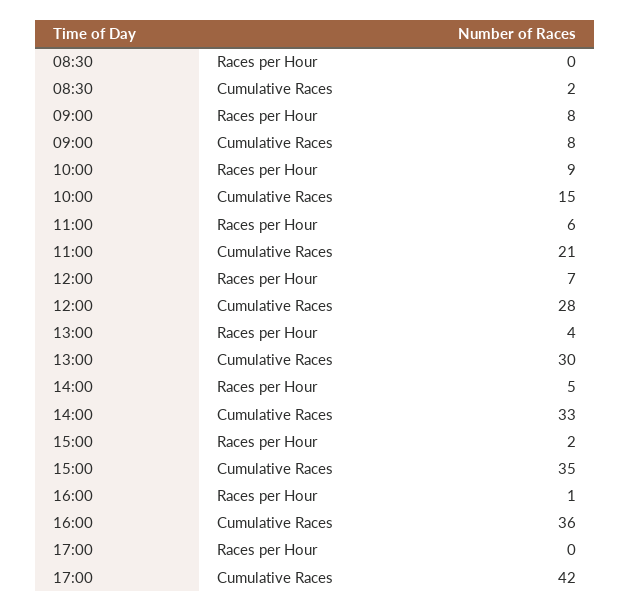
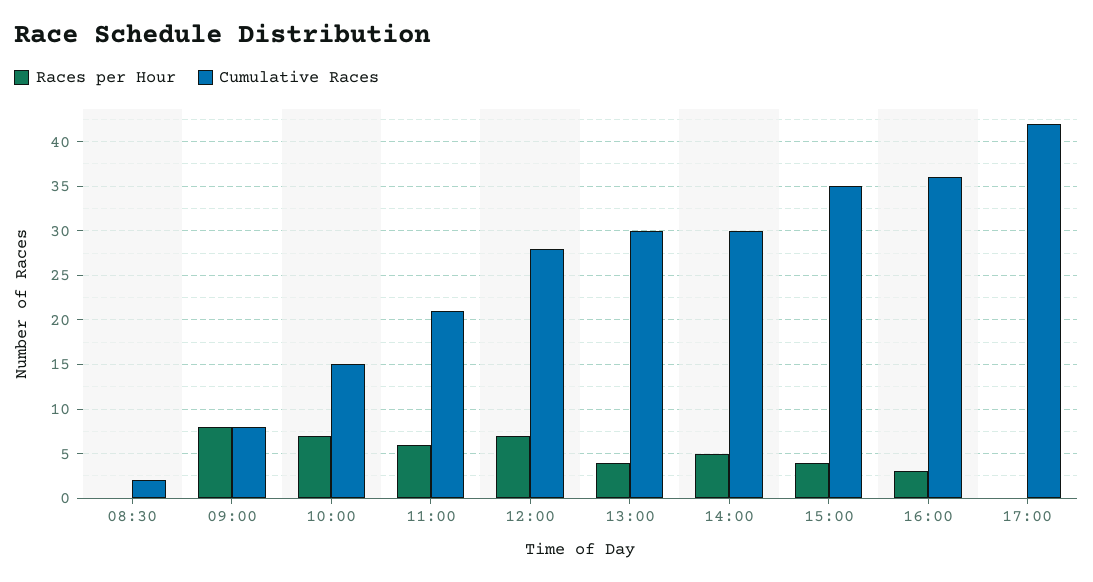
Races per Hour, 10:00: 9 -> 7
Cumulative Races, 14:00: 33 -> 30
Races per Hour, 15:00: 2 -> 4
Races per Hour, 16:00: 1 -> 3

